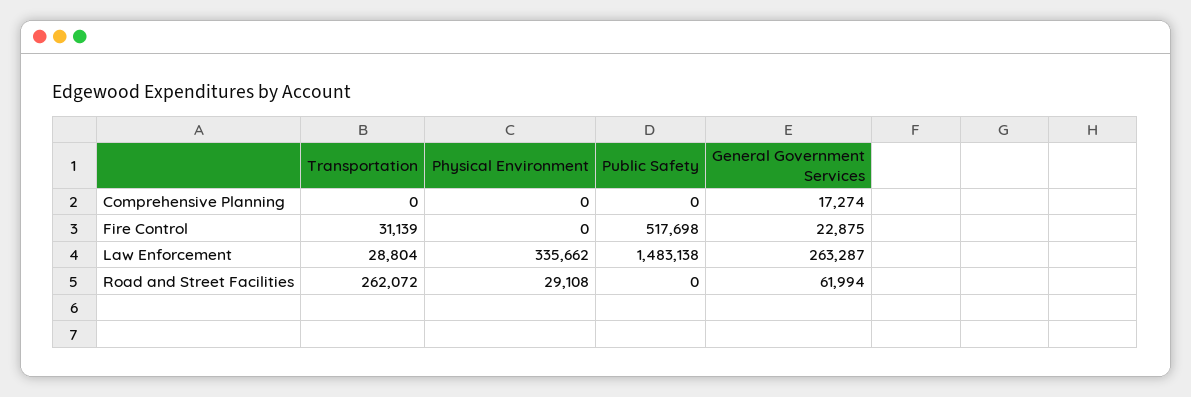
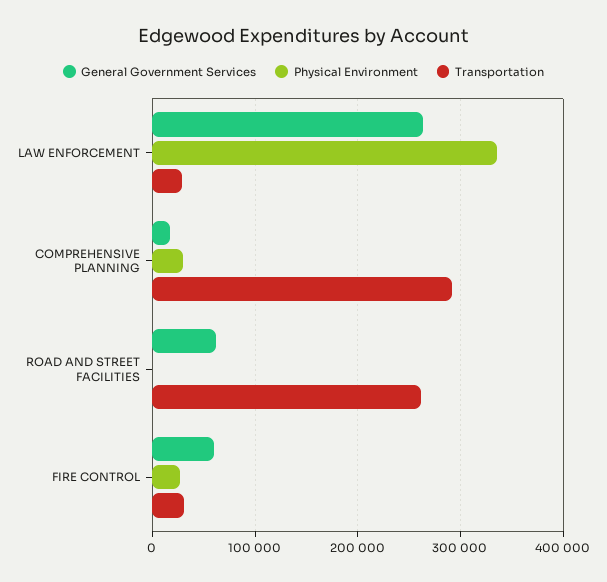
Transportation, Comprehensive Planning: 0 -> 290000
Physical Environment, Comprehensive Planning: 0 -> 30000
Public Safety, Comprehensive Planning: 0 -> none
Physical Environment, Fire Control: 0 -> 30000
Public Safety, Fire Control: 517698 -> none
General Government Services, Fire Control: 22875 -> 60000
Public Safety, Law Enforcement: 1483138 -> none
Physical Environment, Road and Street Facilities: 29108 -> 0
Public Safety, Road and Street Facilities: 0 -> none

